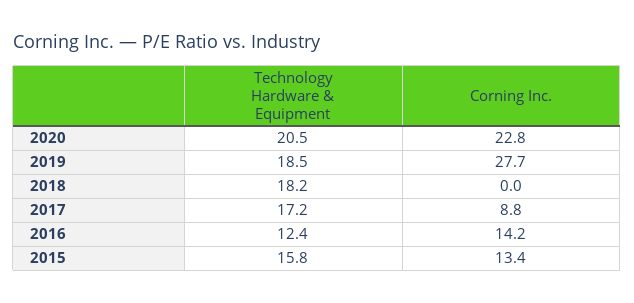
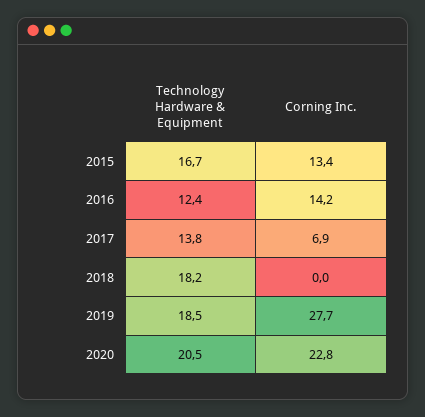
Technology Hardware & Equipment, 2017: 17.2 -> 13.8
Corning Inc., 2017: 8.8 -> 6.9
Technology Hardware & Equipment, 2015: 15.8 -> 16.7

